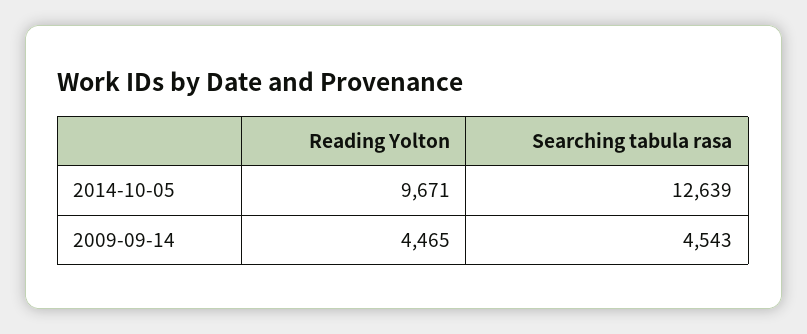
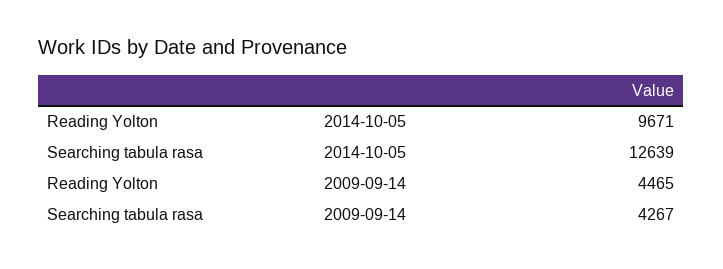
Searching tabula rasa, 2009-09-14: 4543 -> 4267

